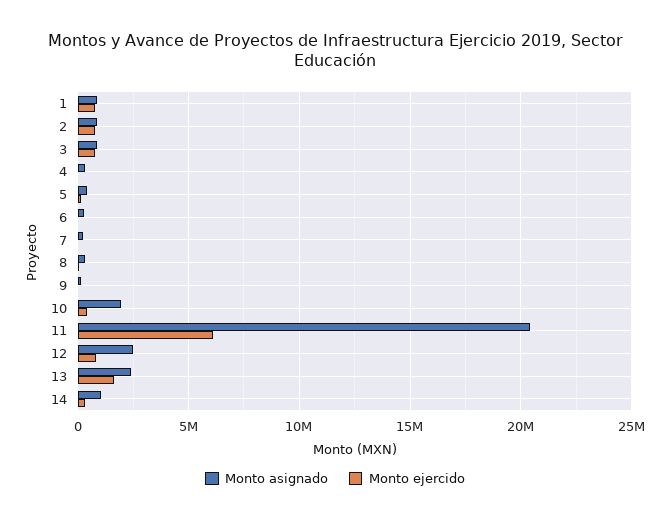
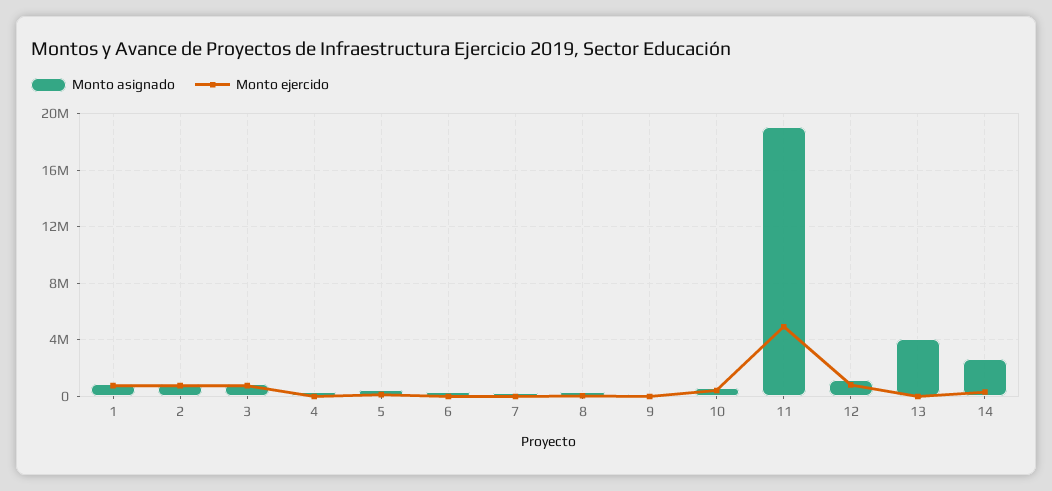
Monto asignado, 10: 2000000 -> 500000
Monto asignado, 11: 20500000 -> 19000000
Monto ejercido, 11: 6000000 -> 5000000
Monto asignado, 12: 2500000 -> 1000000
Monto asignado, 13: 2500000 -> 4000000
Monto ejercido, 13: 1500000 -> 0
Monto asignado, 14: 1000000 -> 2500000

